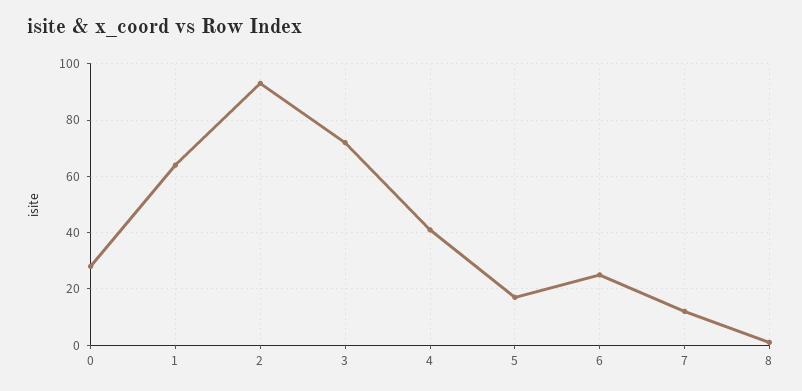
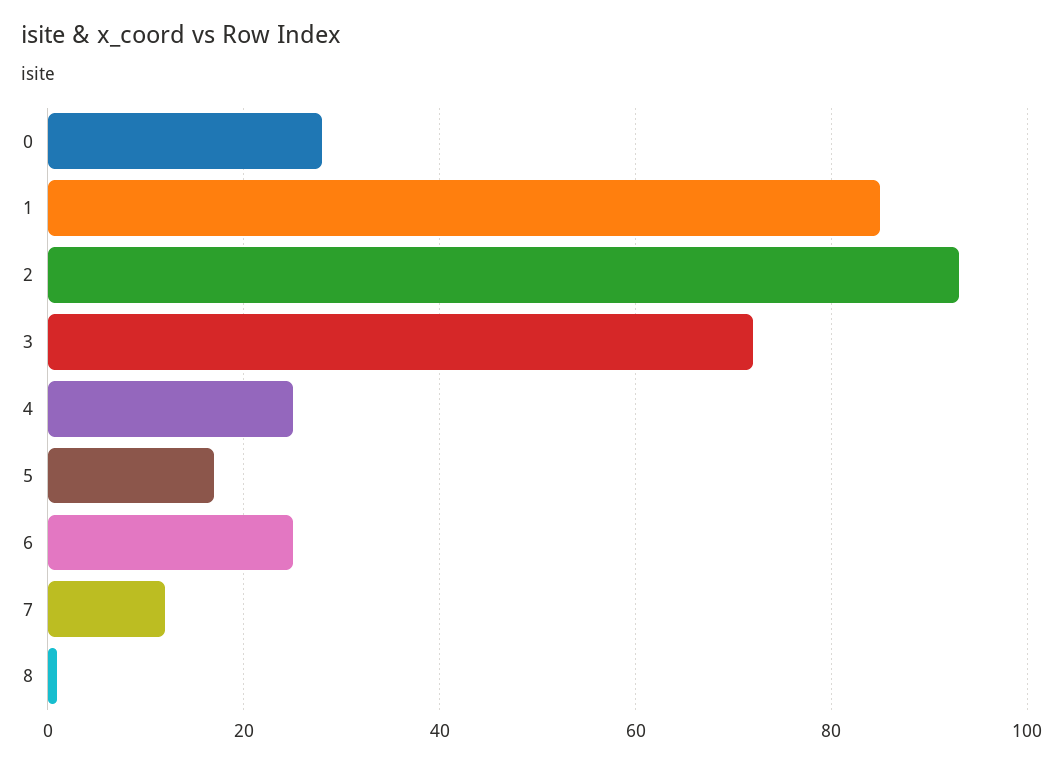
1: 65 -> 85
4: 40 -> 25

